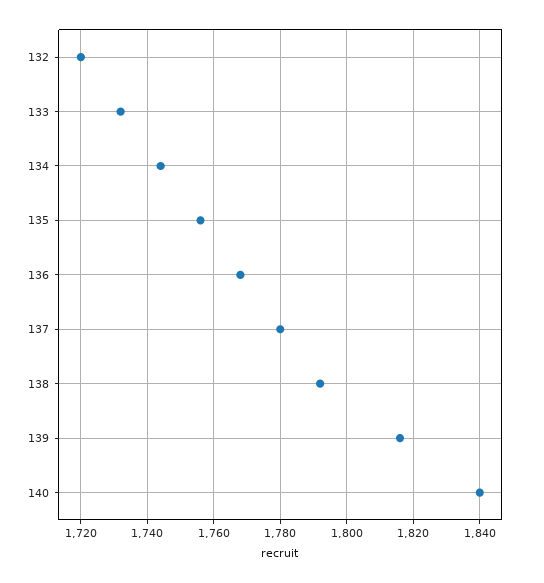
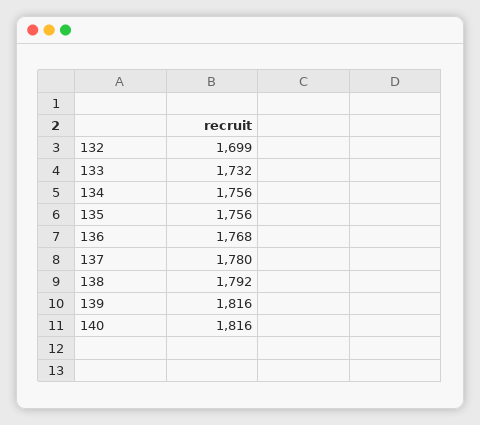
132: 1720 -> 1699
134: 1745 -> 1756
140: 1840 -> 1816

